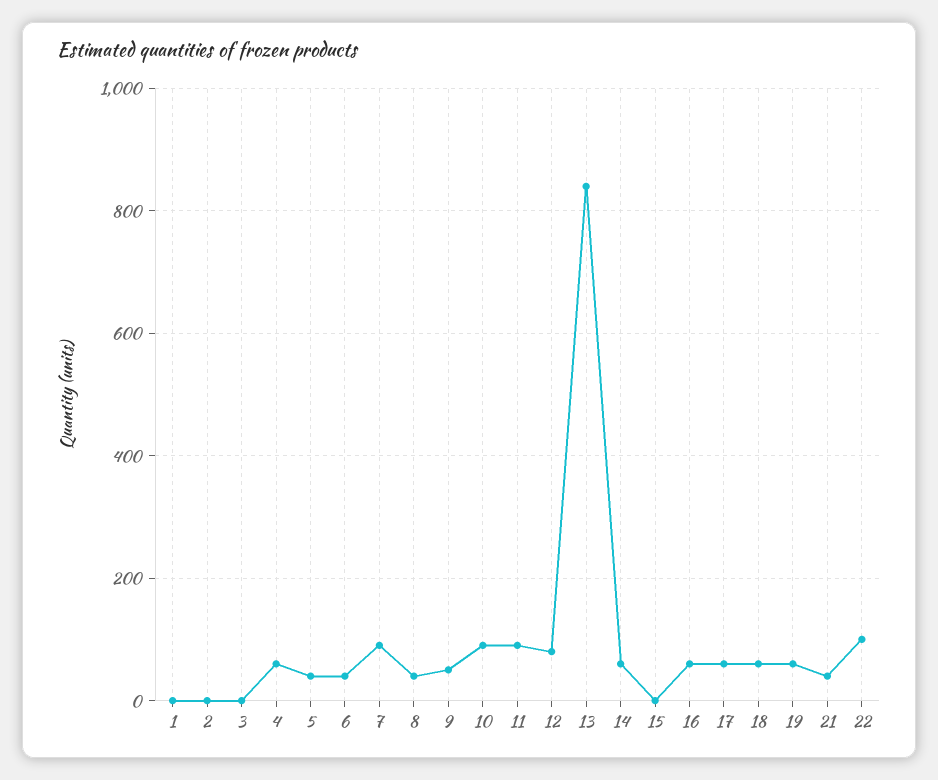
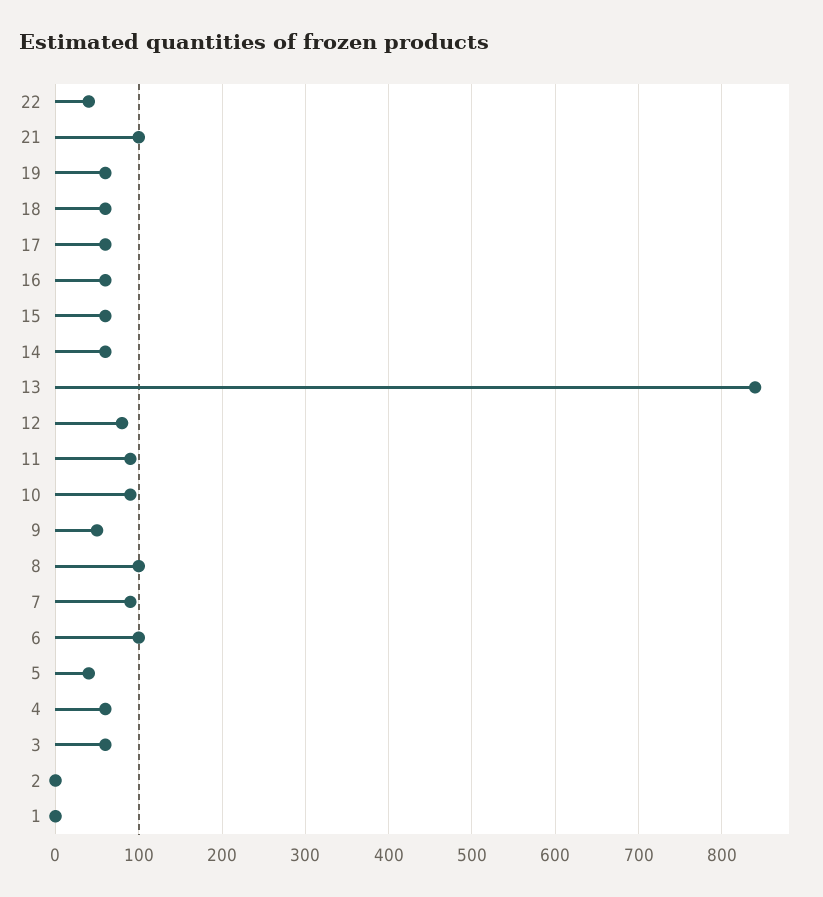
3: 0 -> 60
6: 40 -> 100
8: 40 -> 100
15: 0 -> 60
21: 40 -> 100
22: 100 -> 40

